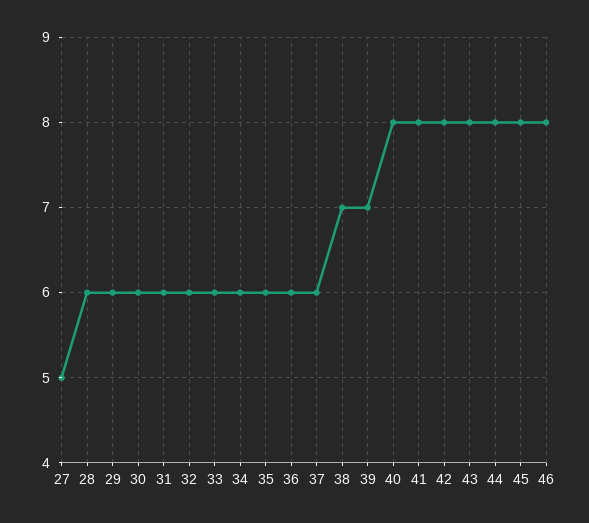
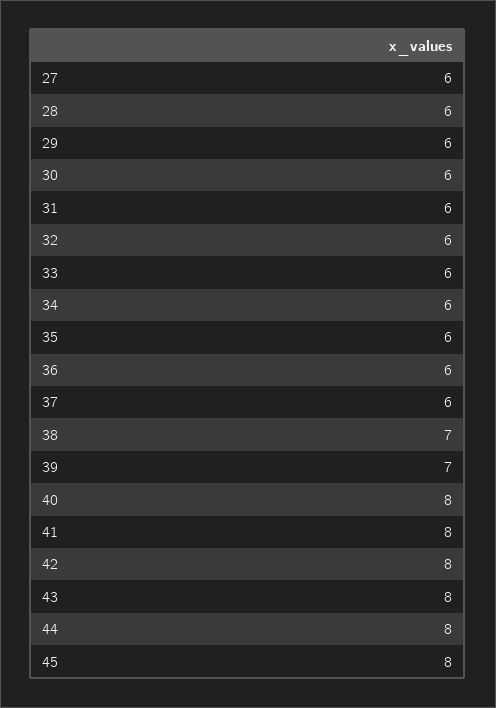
27: 5 -> 6
46: 8 -> none

